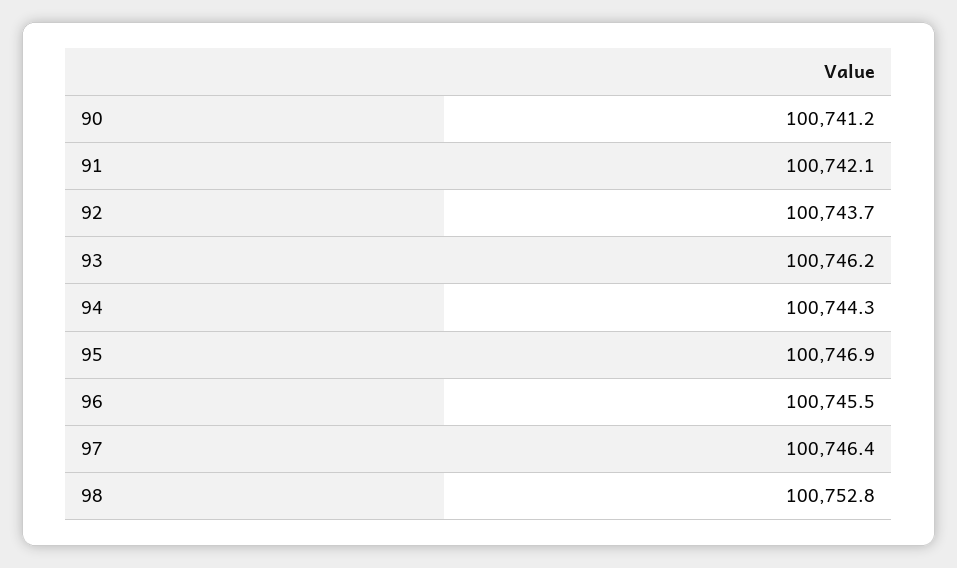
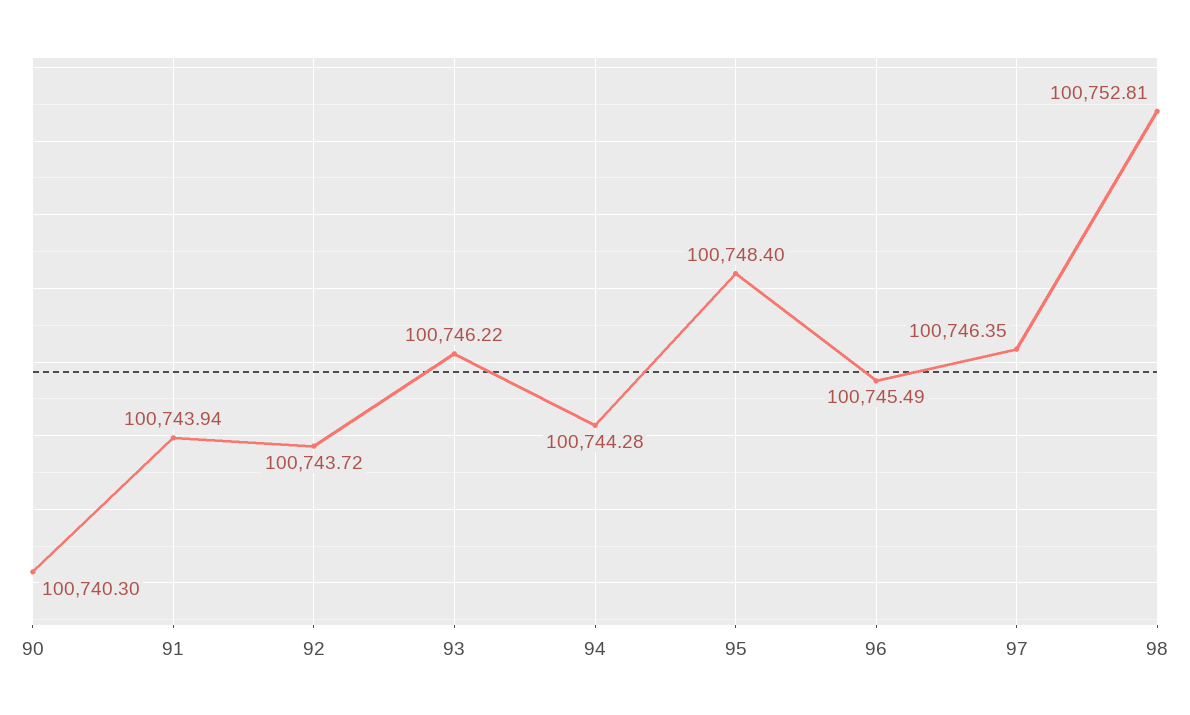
90: 100741.2 -> 100740.3
91: 100742.1 -> 100743.94
95: 100746.9 -> 100748.4

